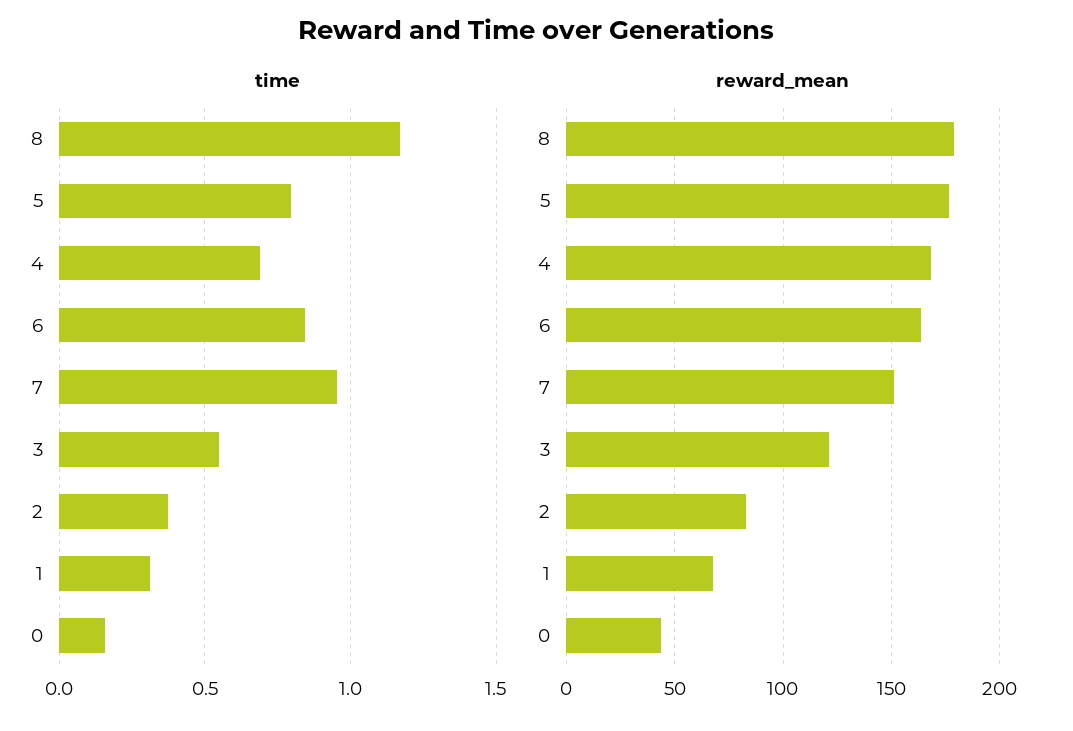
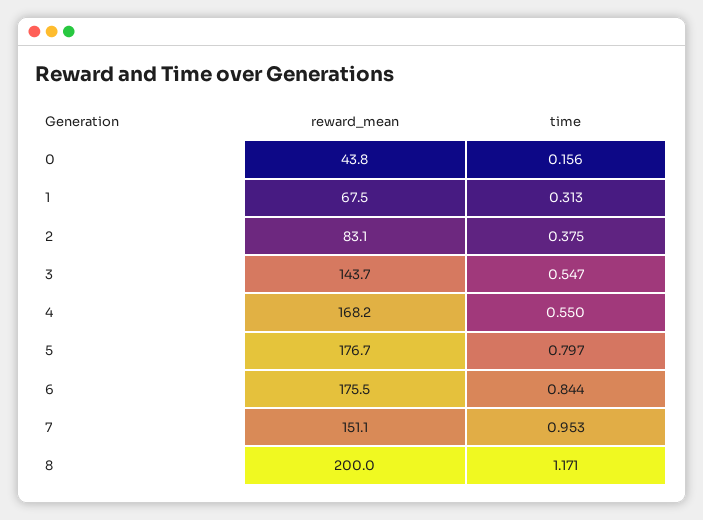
time, 4: 0.7 -> 0.55
reward_mean, 8: 180 -> 200
reward_mean, 6: 165 -> 175.5
reward_mean, 3: 120 -> 143.7

